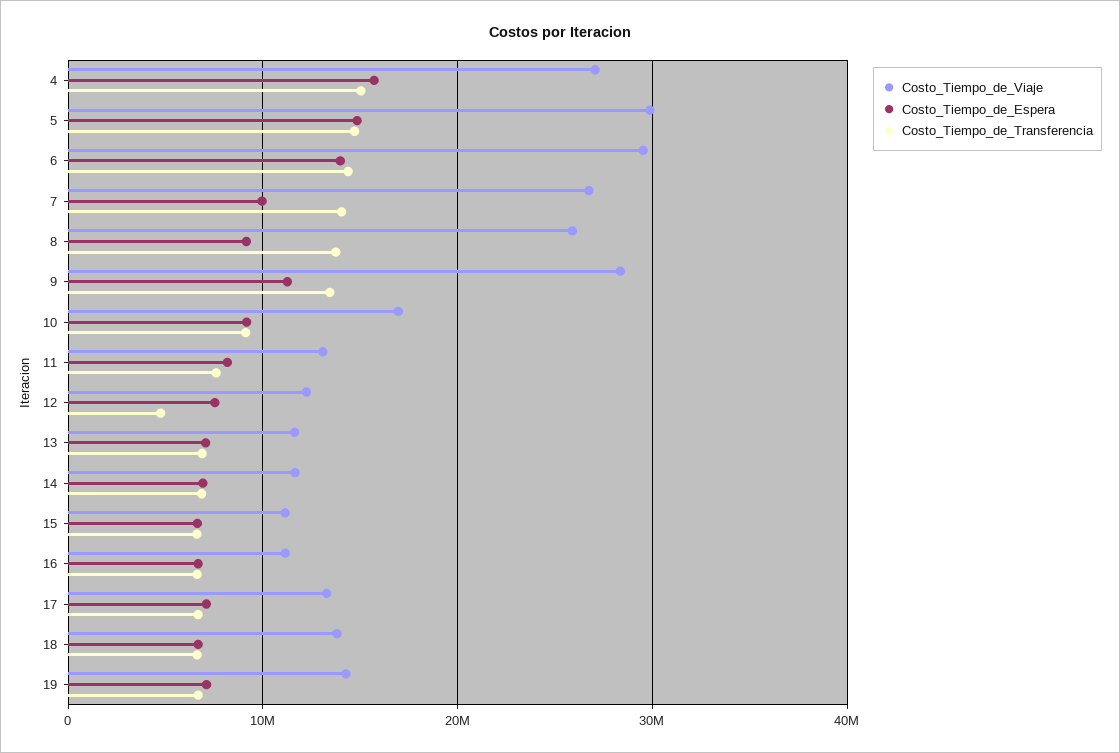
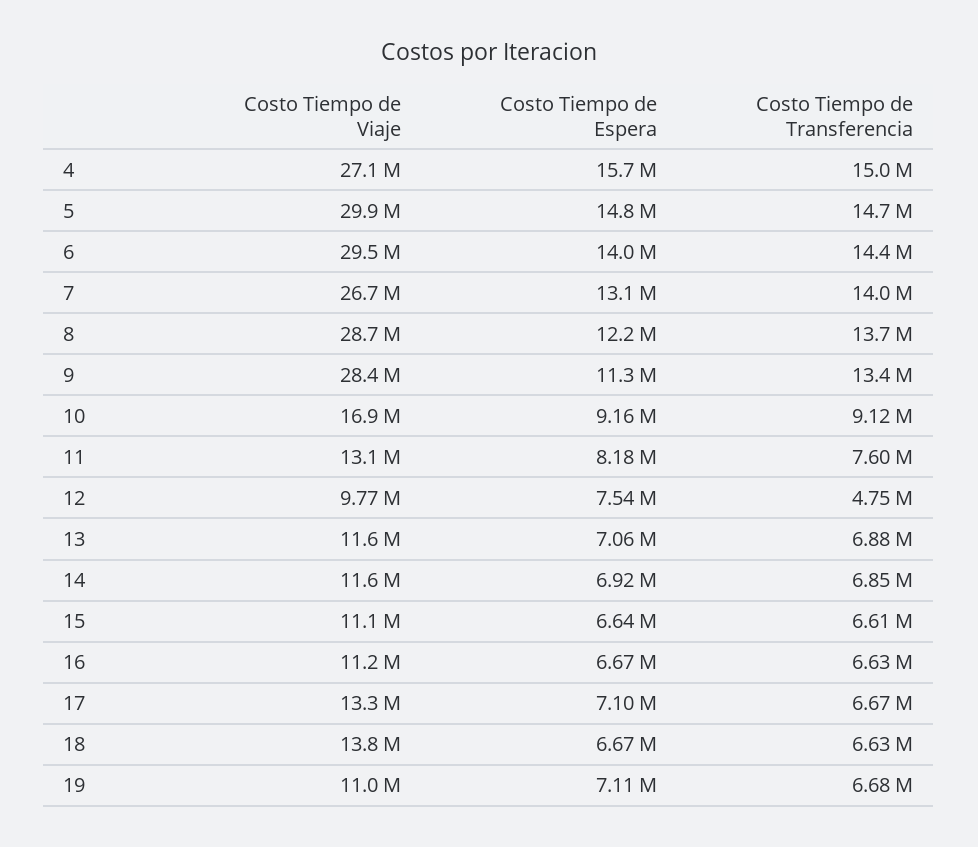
Costo_Tiempo_de_Espera, 7: 10000000 -> 13100000
Costo_Tiempo_de_Viaje, 8: 26000000 -> 28700000
Costo_Tiempo_de_Espera, 8: 9000000 -> 12200000
Costo_Tiempo_de_Viaje, 12: 12000000 -> 9770000
Costo_Tiempo_de_Viaje, 19: 14000000 -> 11000000

